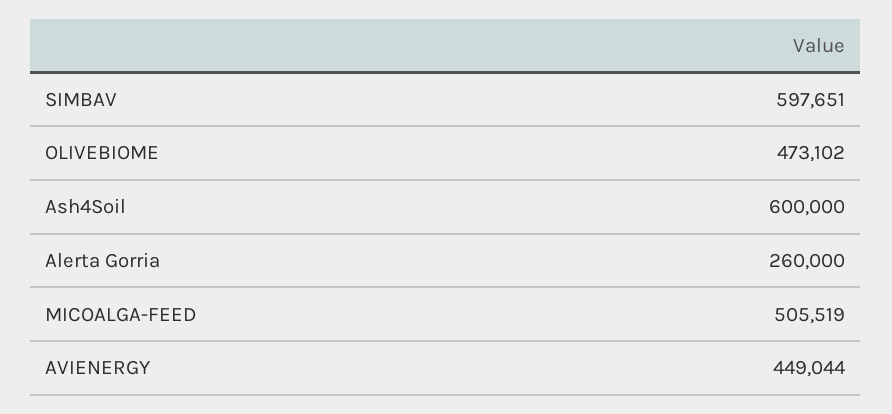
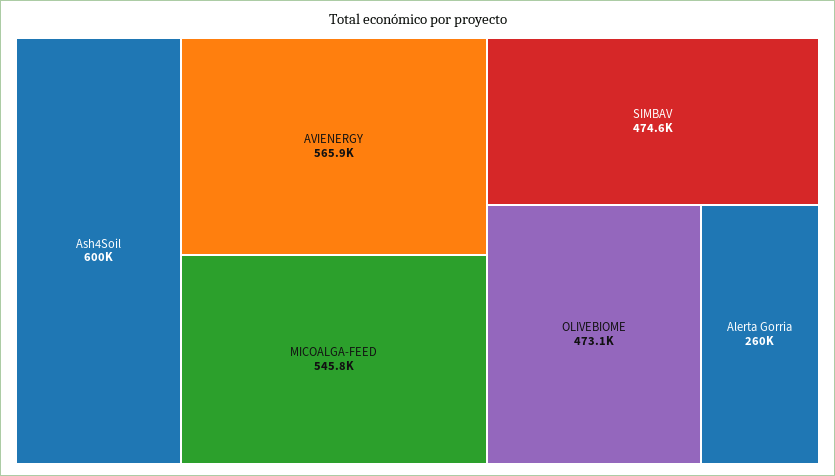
SIMBAV: 597651 -> 474600
MICOALGA-FEED: 505519 -> 545800
AVIENERGY: 449044 -> 565900

